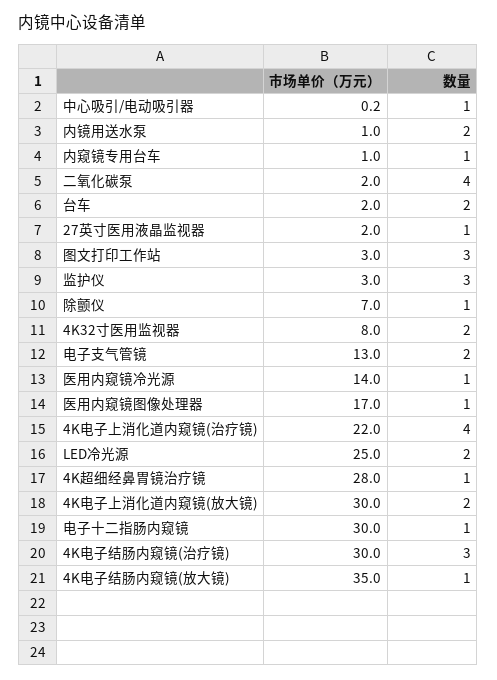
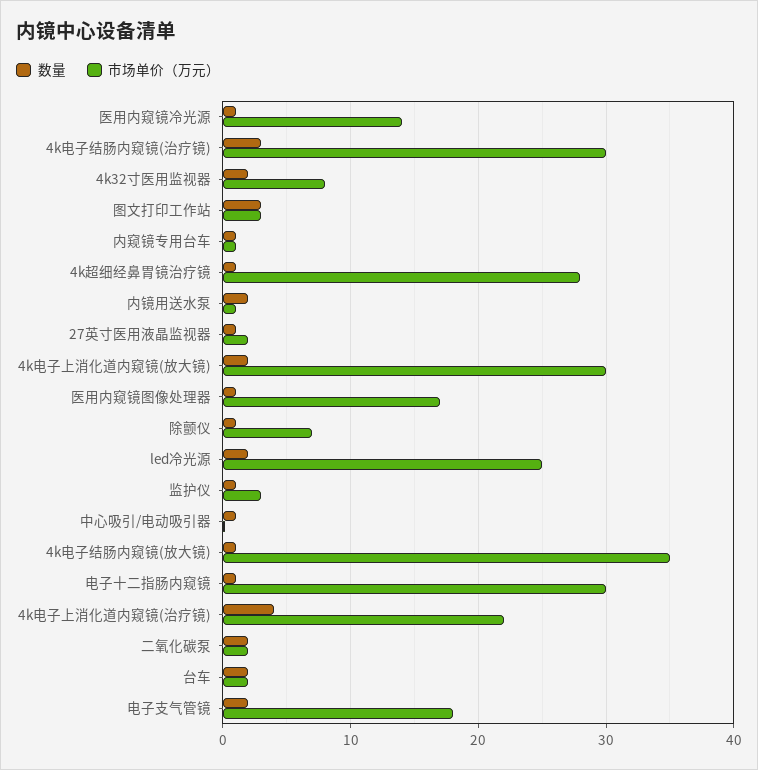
数量, 二氧化碳泵: 4 -> 2
数量, 监护仪: 3 -> 1
市场单价（万元）, 电子支气管镜: 13 -> 18

